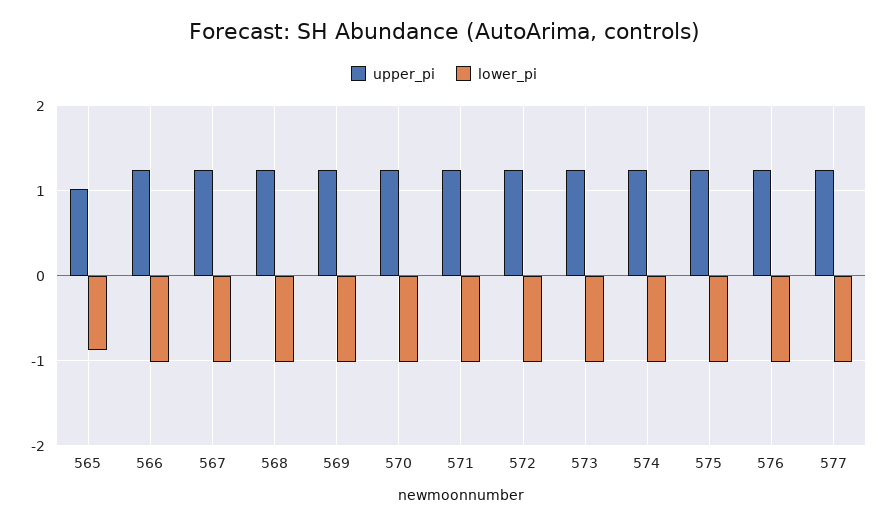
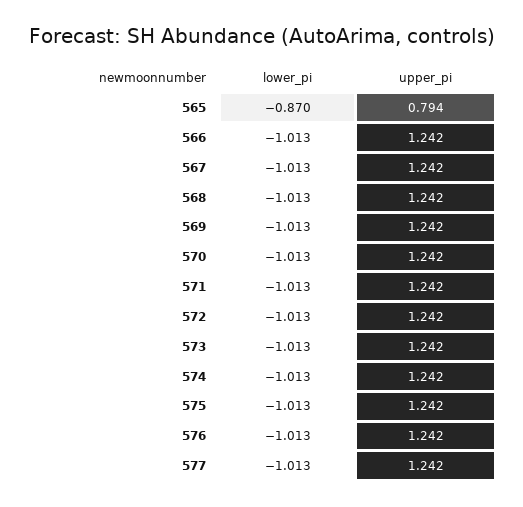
upper_pi, 565: 1 -> 0.794

